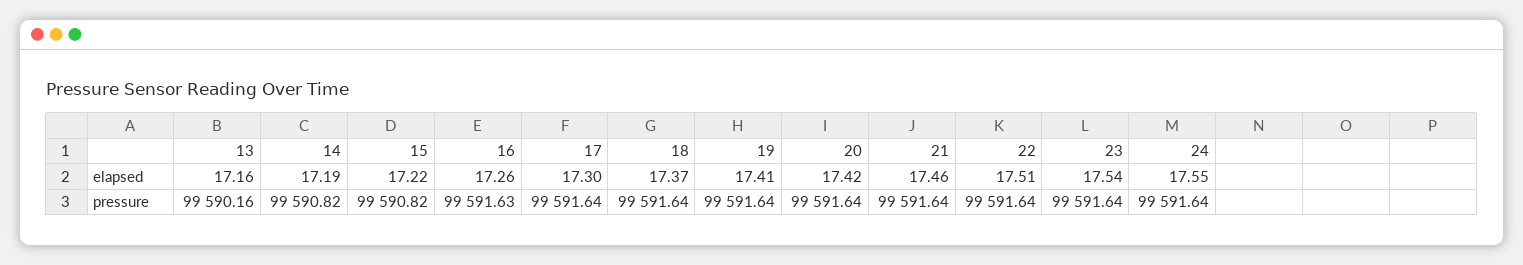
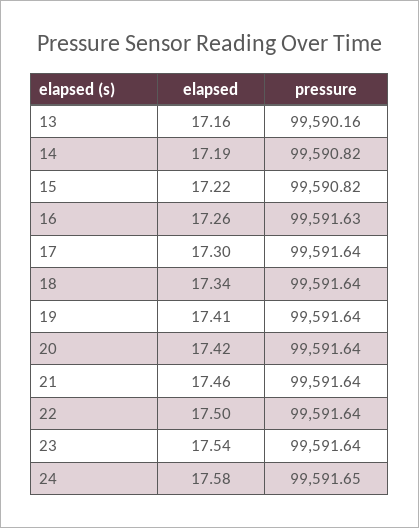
18, elapsed: 17.37 -> 17.34
22, elapsed: 17.51 -> 17.5
24, elapsed: 17.55 -> 17.58
24, pressure: 99591.64 -> 99591.65

